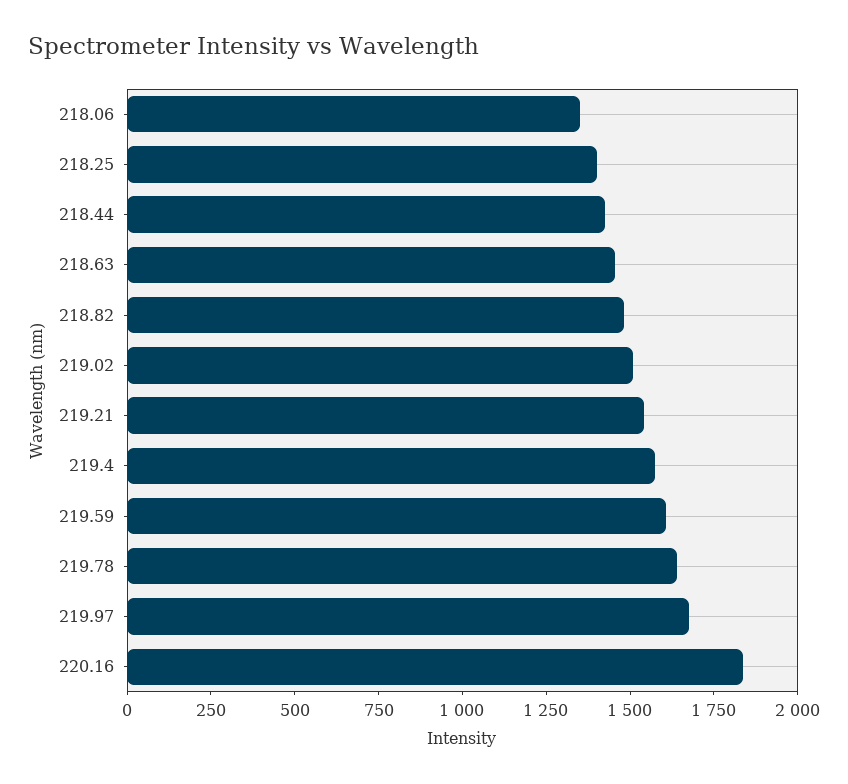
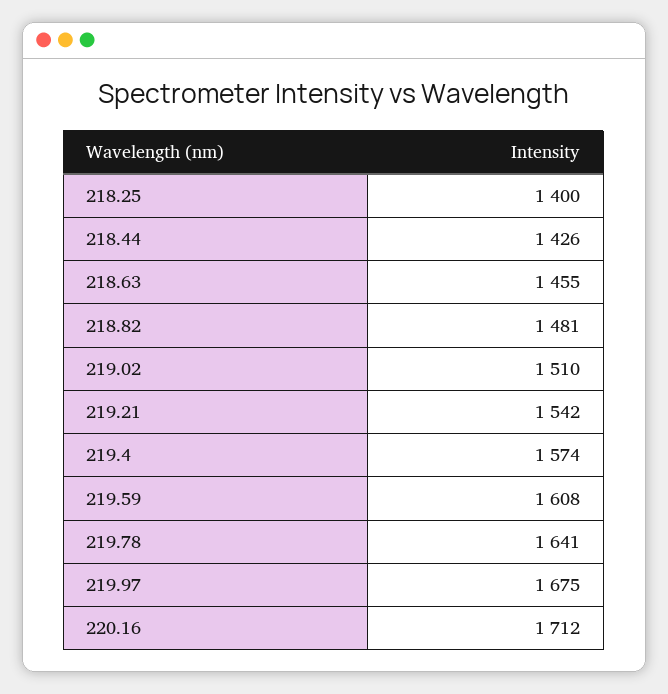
218.06: 1350 -> none
220.16: 1850 -> 1712

